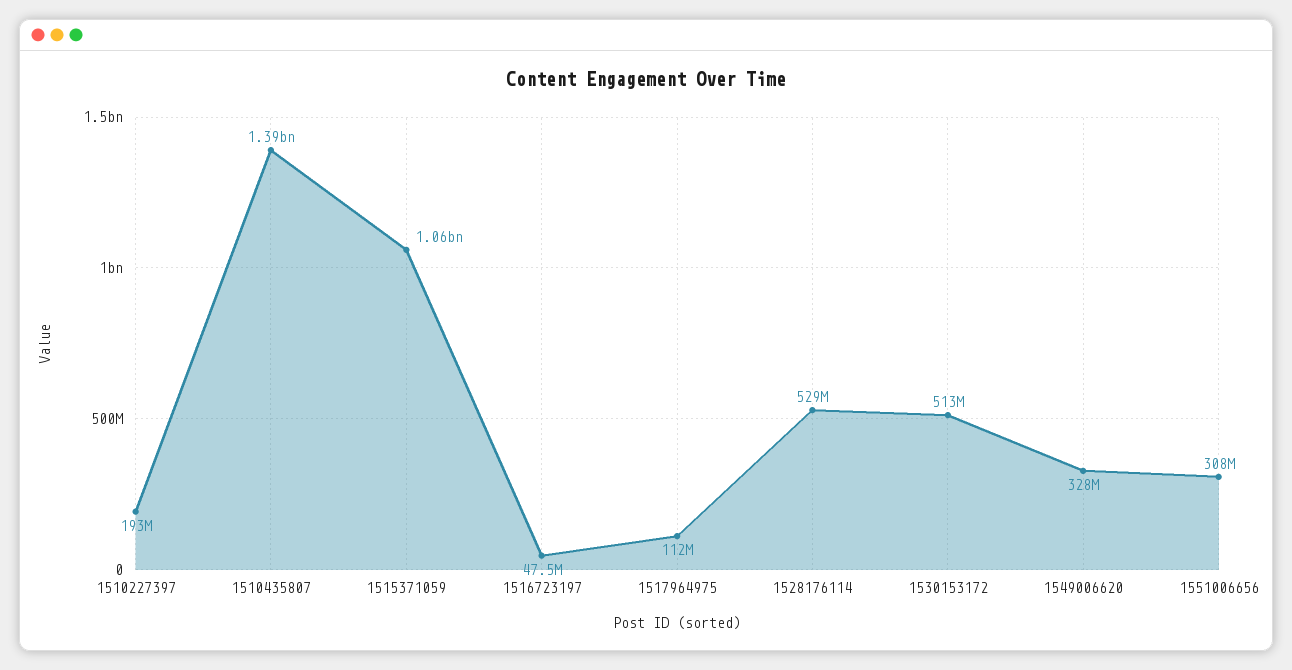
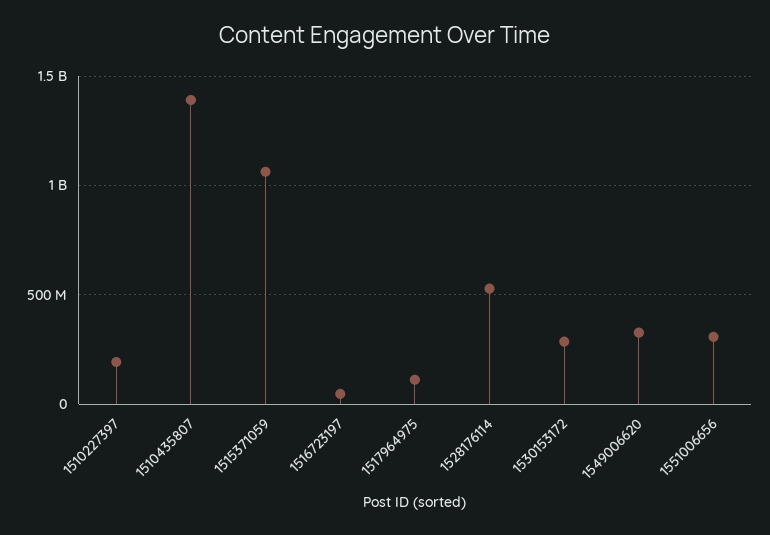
1530153172: 513000000 -> 300000000

